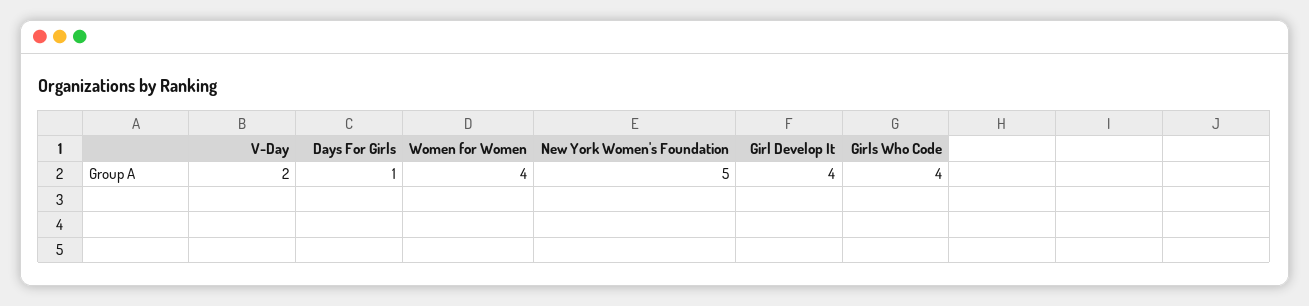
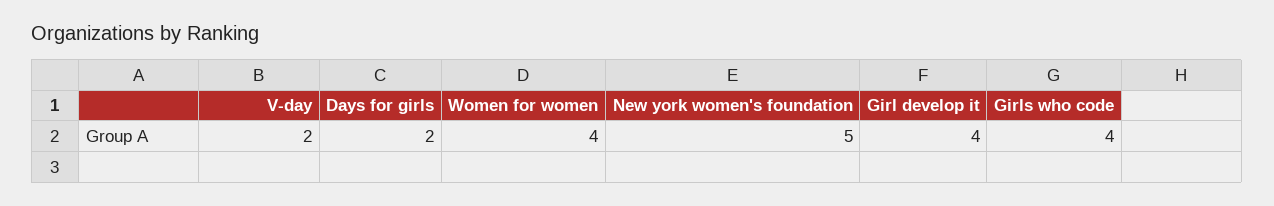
Days For Girls: 1 -> 2

